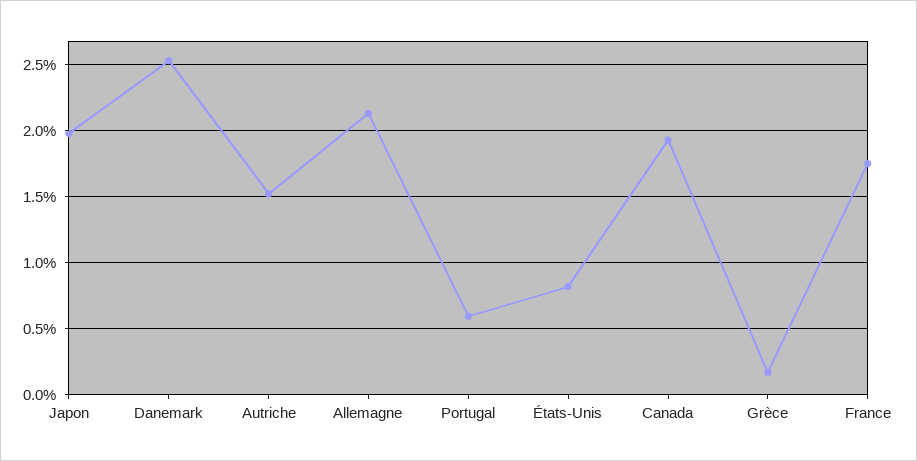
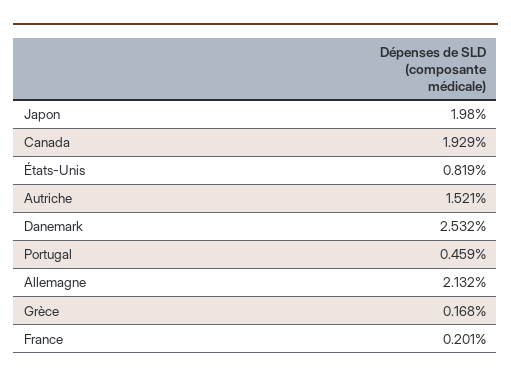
Portugal: 0.6 -> 0.459
France: 1.75 -> 0.201

